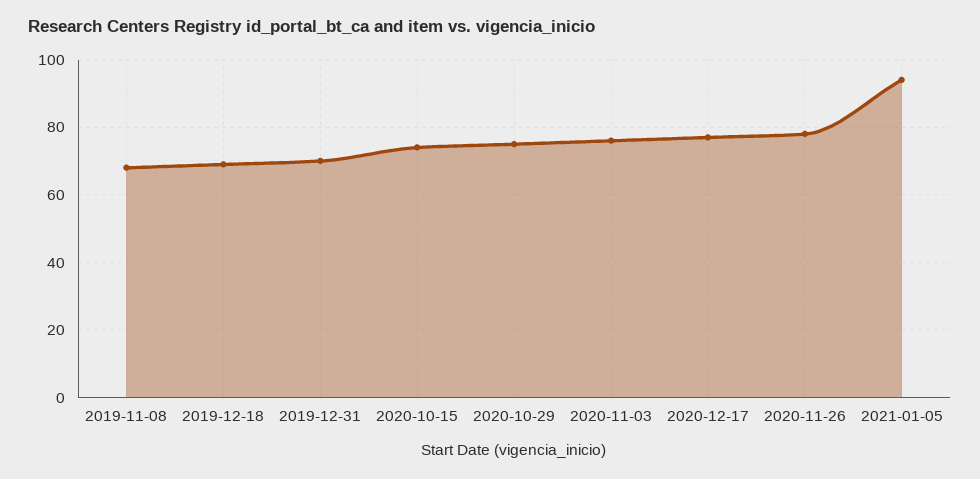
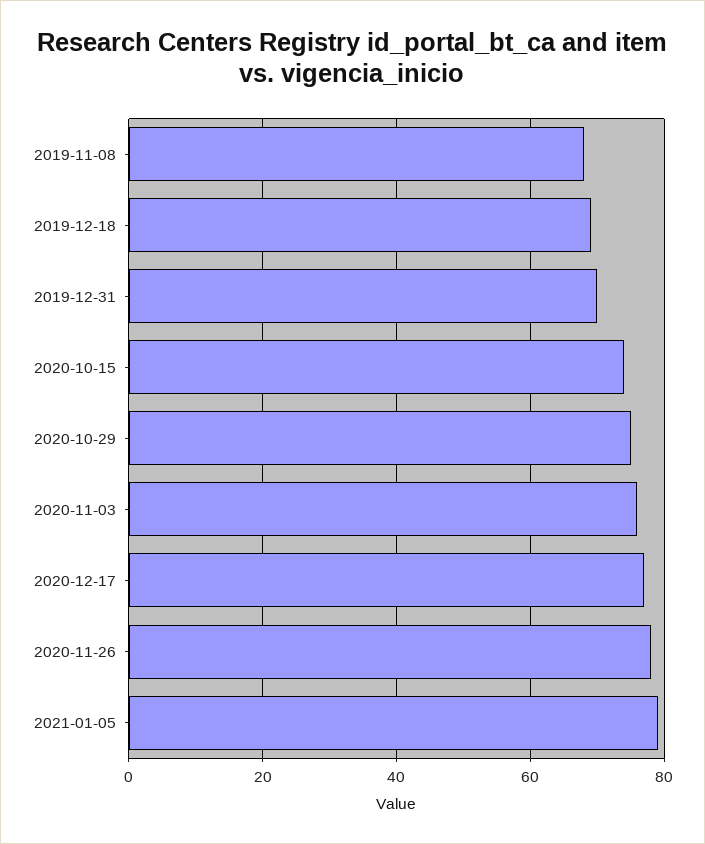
2021-01-05: 95 -> 80

